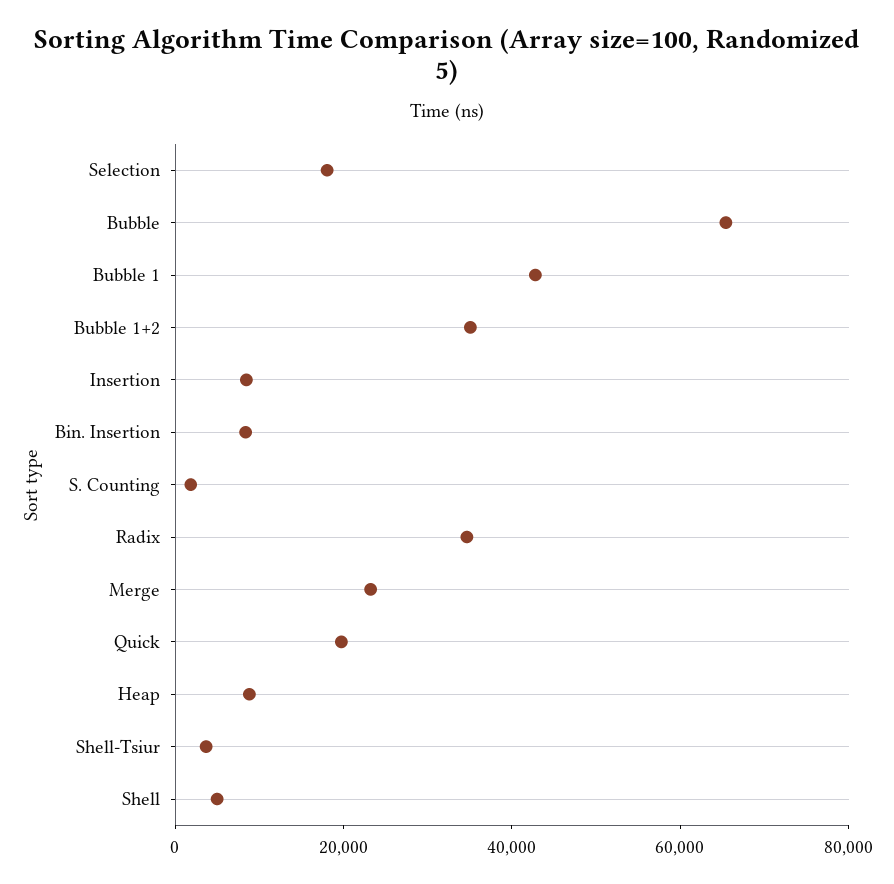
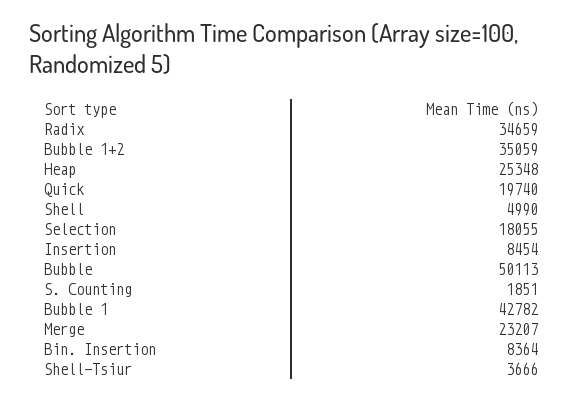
Bubble: 65000 -> 50113
Heap: 10000 -> 25348

